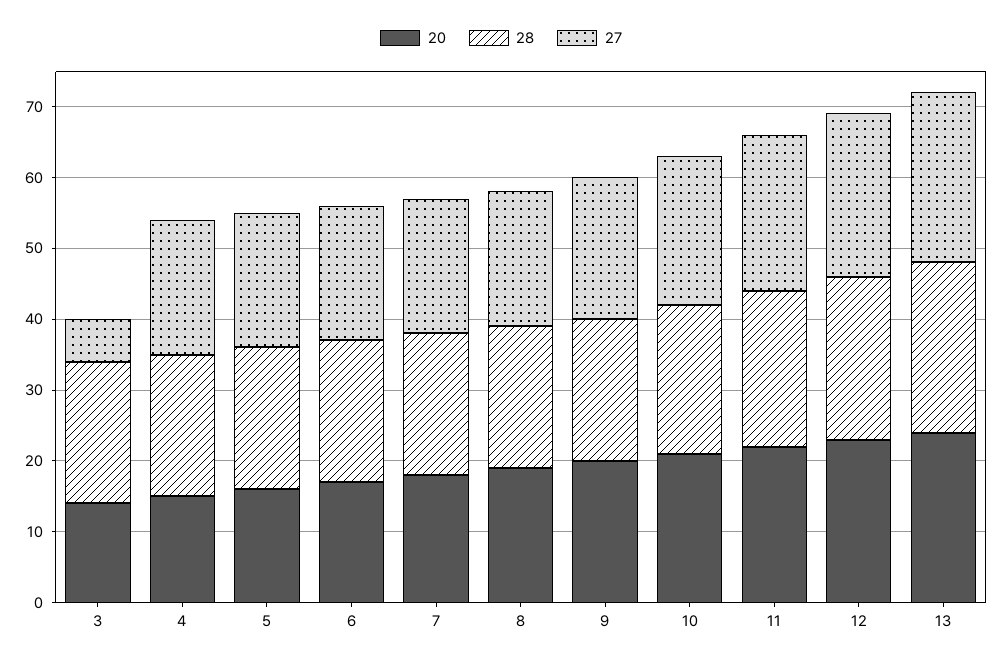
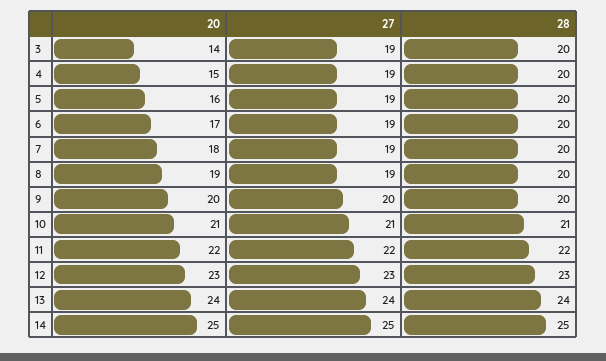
27, 3: 5 -> 19
20, 14: none -> 25
27, 14: none -> 25
28, 14: none -> 25

